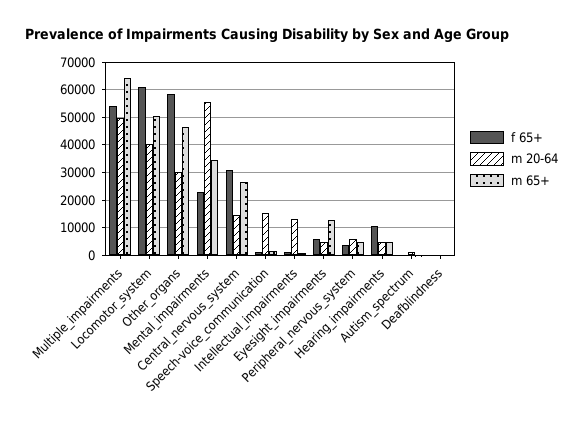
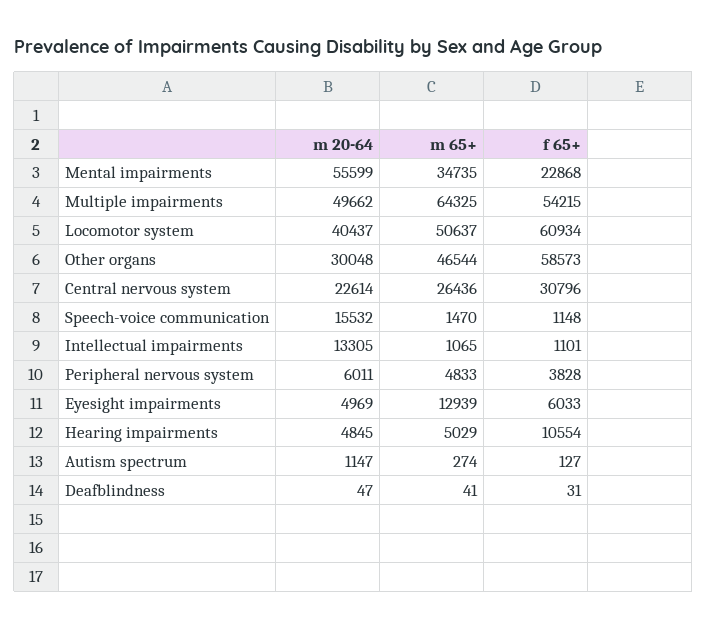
m 20-64, Central_nervous_system: 15000 -> 22614

